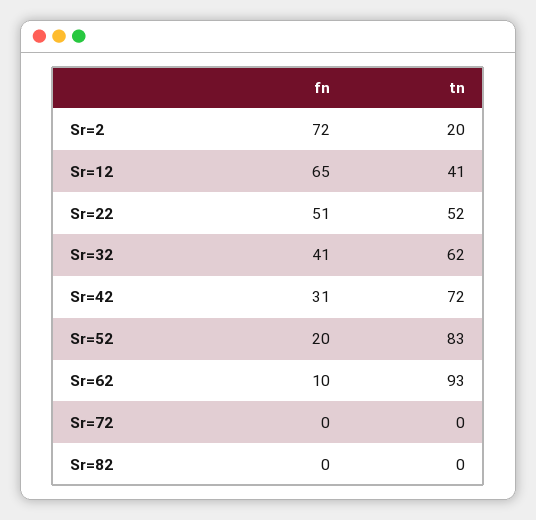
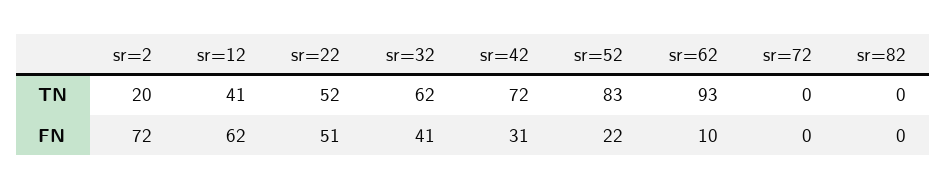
fn, Sr=12: 65 -> 62
fn, Sr=52: 20 -> 22

